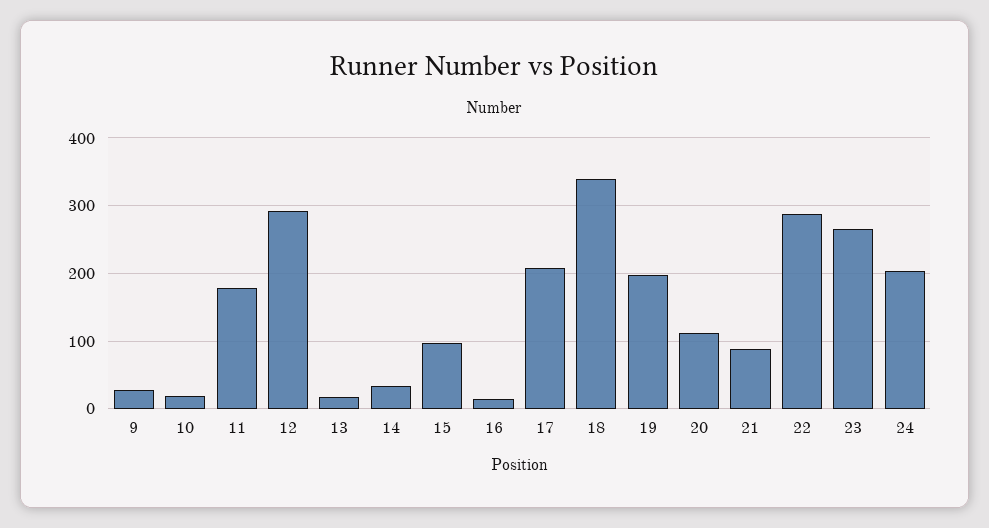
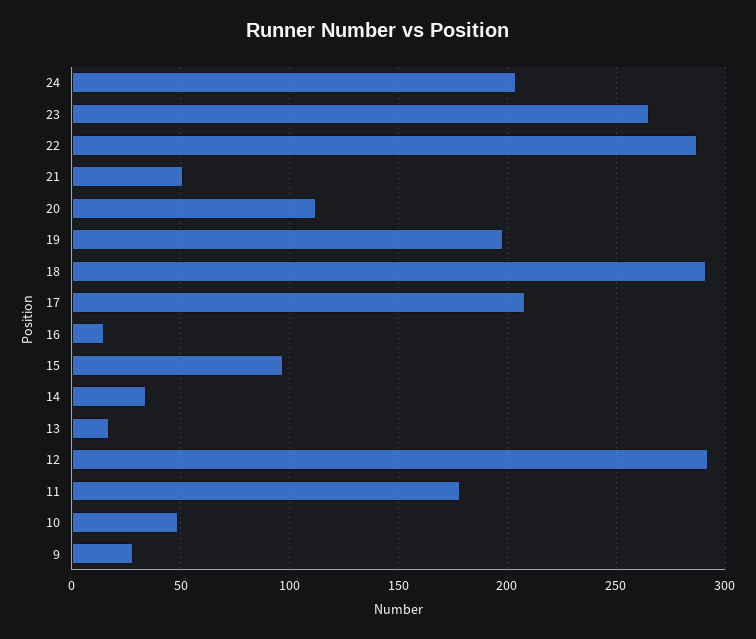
10: 20 -> 50
18: 340 -> 290
21: 90 -> 50

